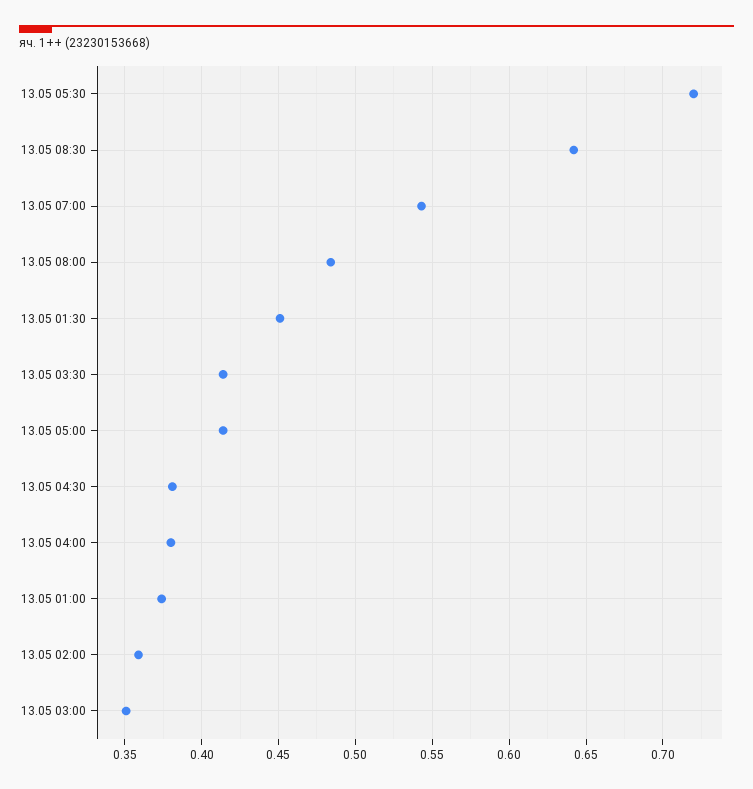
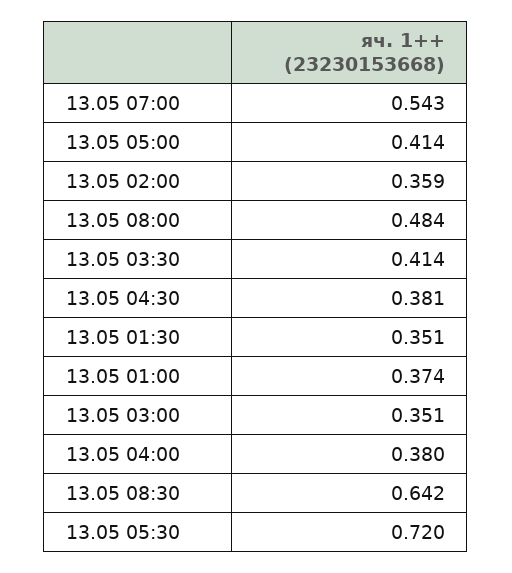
13.05 01:30: 0.45 -> 0.351

